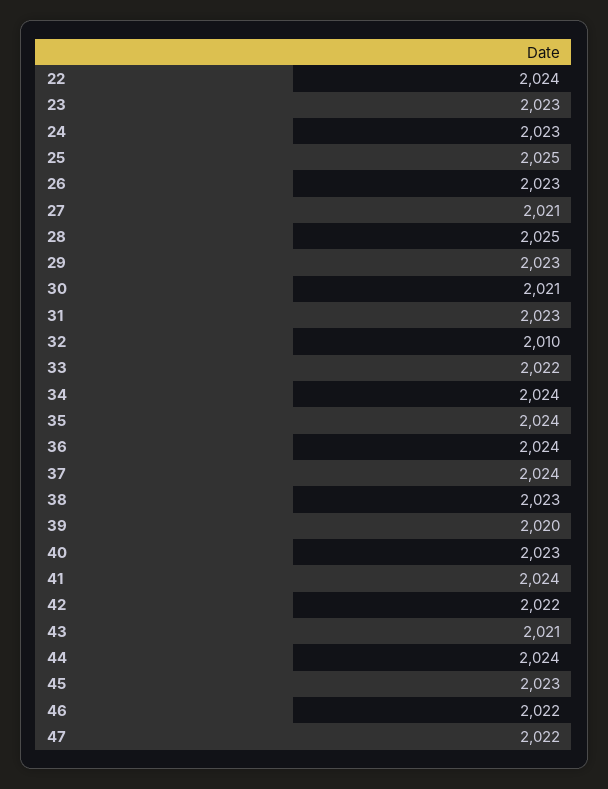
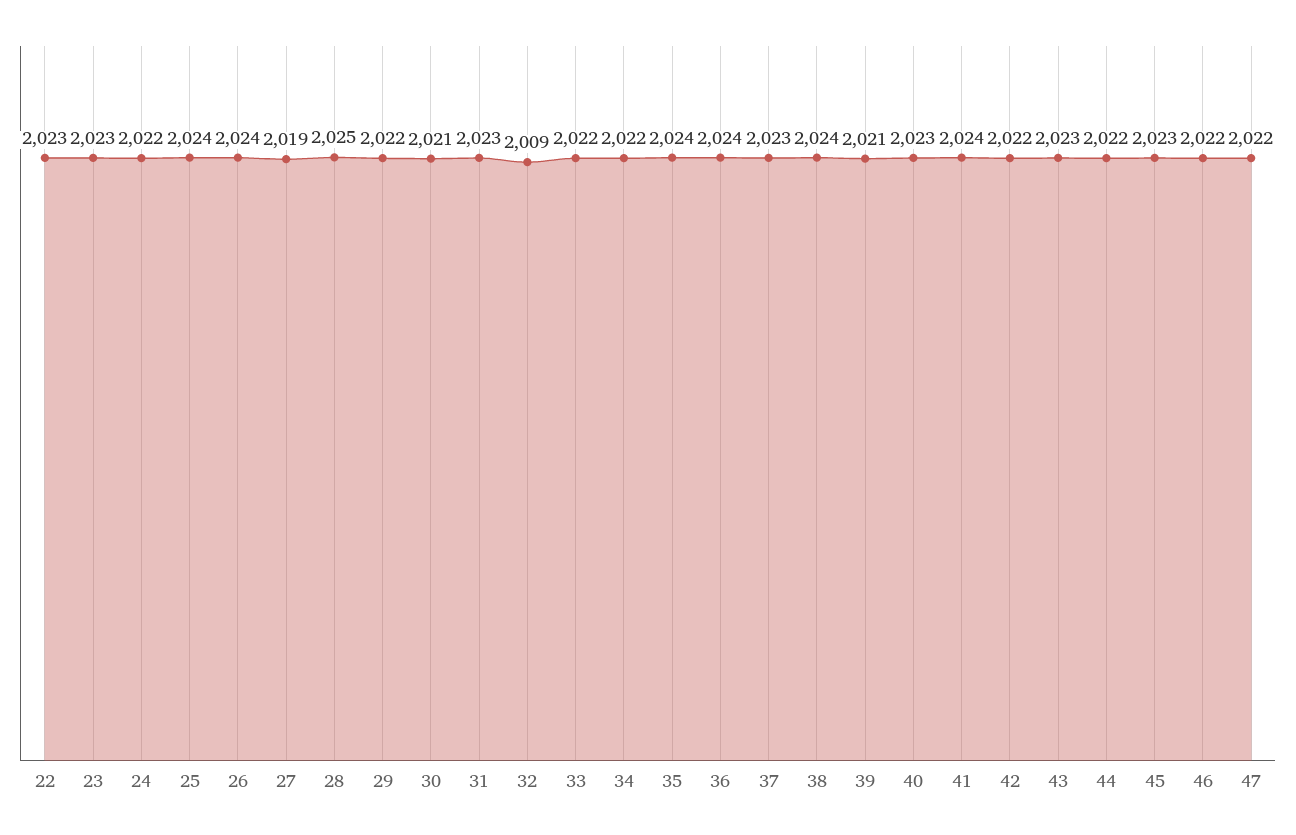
22: 2024 -> 2023
24: 2023 -> 2022
25: 2025 -> 2024
26: 2023 -> 2024
27: 2021 -> 2019
29: 2023 -> 2022
32: 2010 -> 2009
34: 2024 -> 2022
37: 2024 -> 2023
38: 2023 -> 2024
39: 2020 -> 2021
43: 2021 -> 2023
44: 2024 -> 2022

